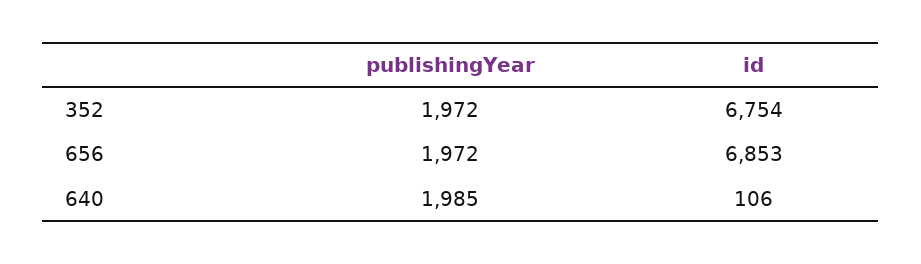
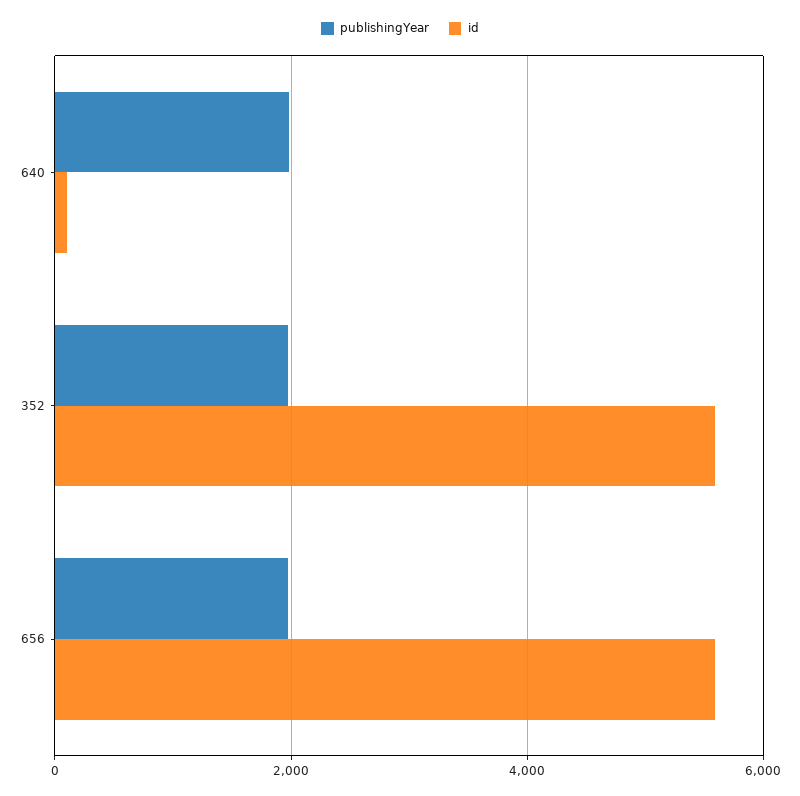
id, 352: 6754 -> 5600
id, 656: 6853 -> 5600

